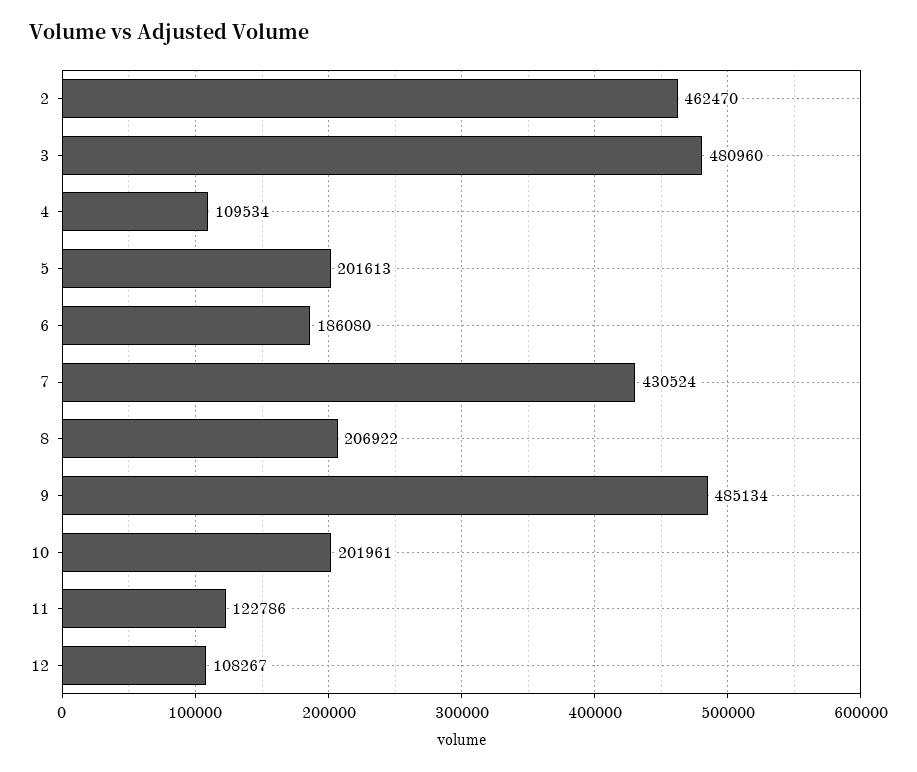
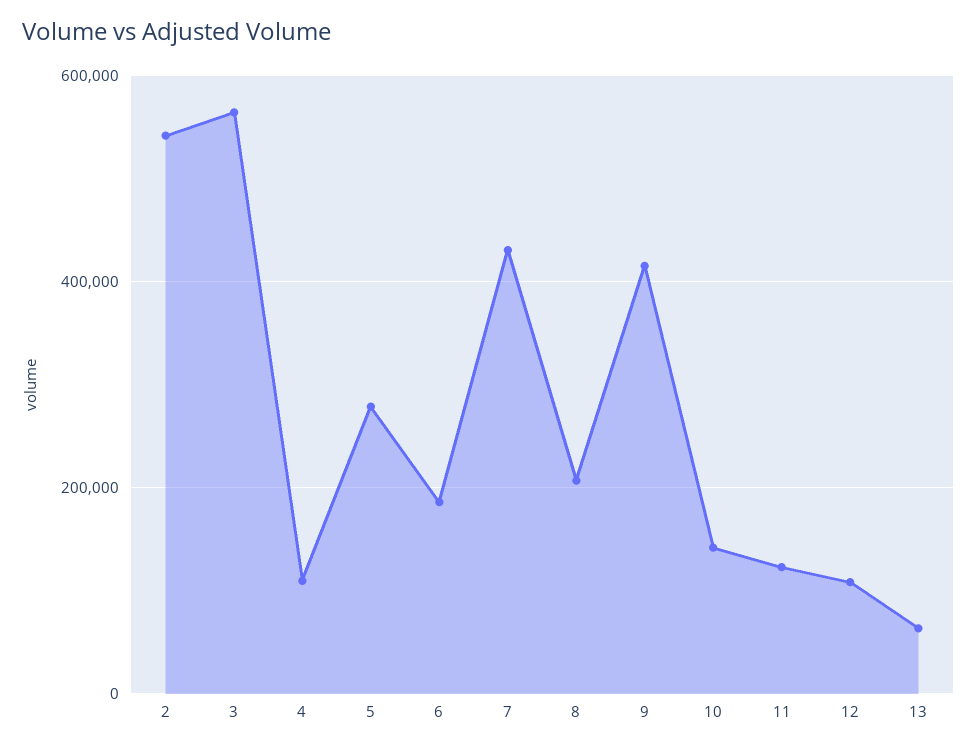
2: 462470 -> 540000
3: 480960 -> 560000
5: 201613 -> 280000
9: 485134 -> 420000
10: 201961 -> 140000
13: none -> 60000

